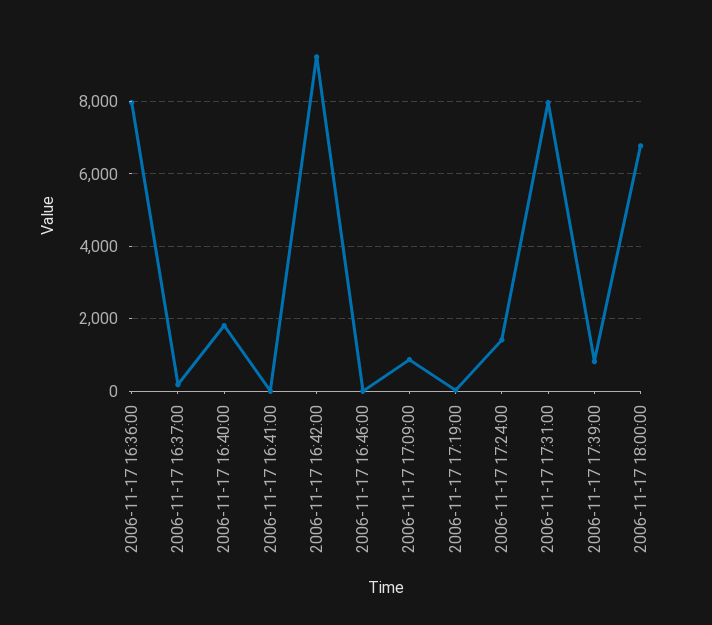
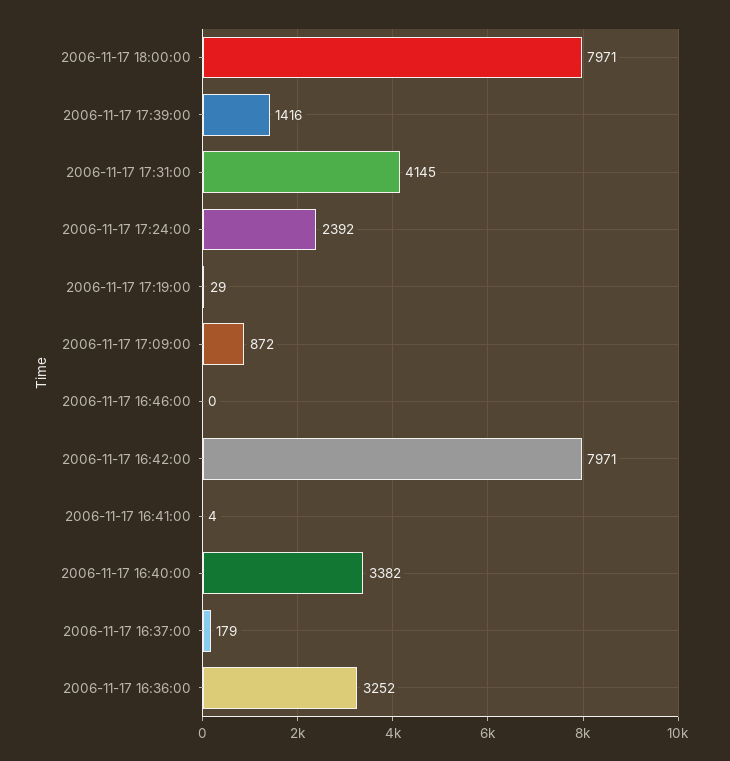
2006-11-17 16:36:00: 8000 -> 3252
2006-11-17 16:40:00: 1800 -> 3382
2006-11-17 16:42:00: 9200 -> 7971
2006-11-17 17:24:00: 1400 -> 2392
2006-11-17 17:31:00: 8000 -> 4145
2006-11-17 17:39:00: 800 -> 1416
2006-11-17 18:00:00: 6800 -> 7971

